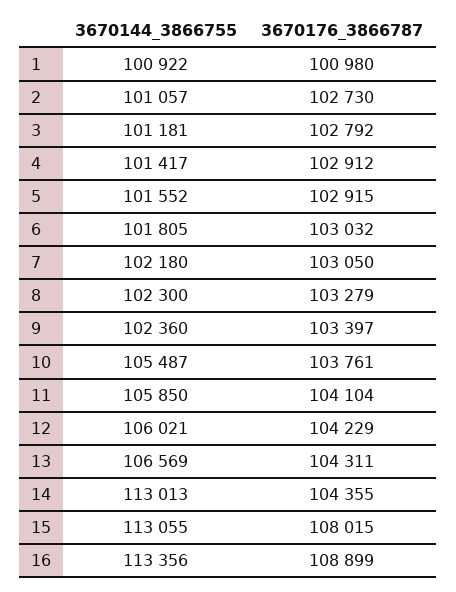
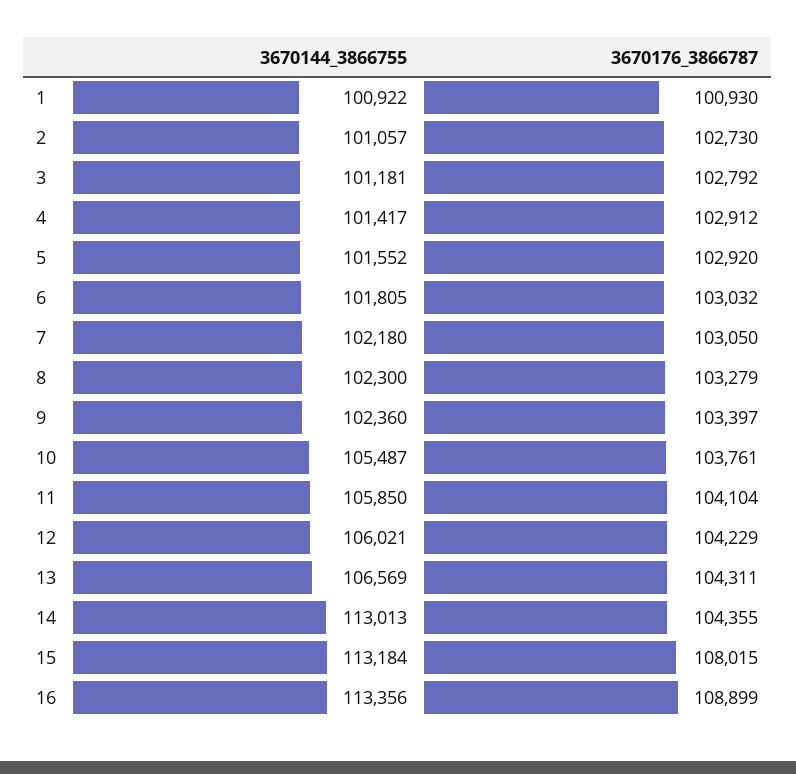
3670176_3866787, 1: 100980 -> 100930
3670176_3866787, 5: 102915 -> 102920
3670144_3866755, 15: 113055 -> 113184

